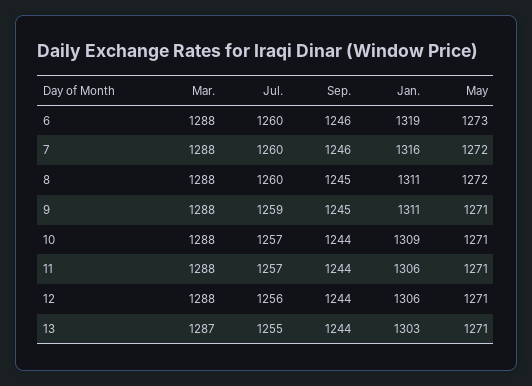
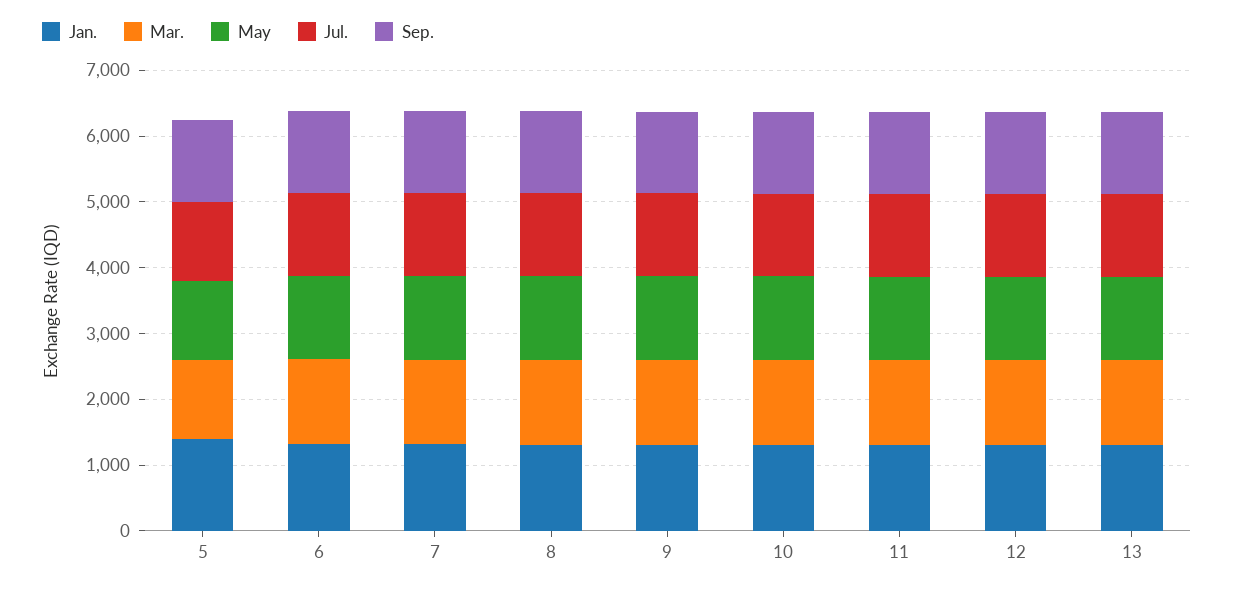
Jan., 5: none -> 1400
Mar., 5: none -> 1200
May, 5: none -> 1200
Jul., 5: none -> 1200
Sep., 5: none -> 1200

